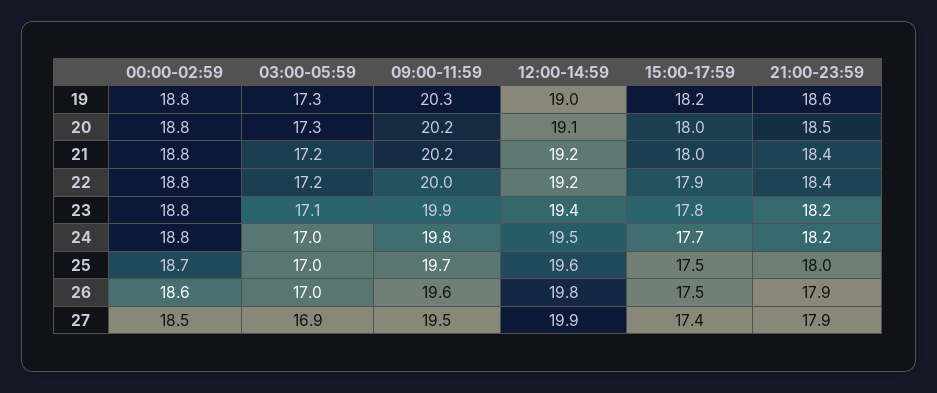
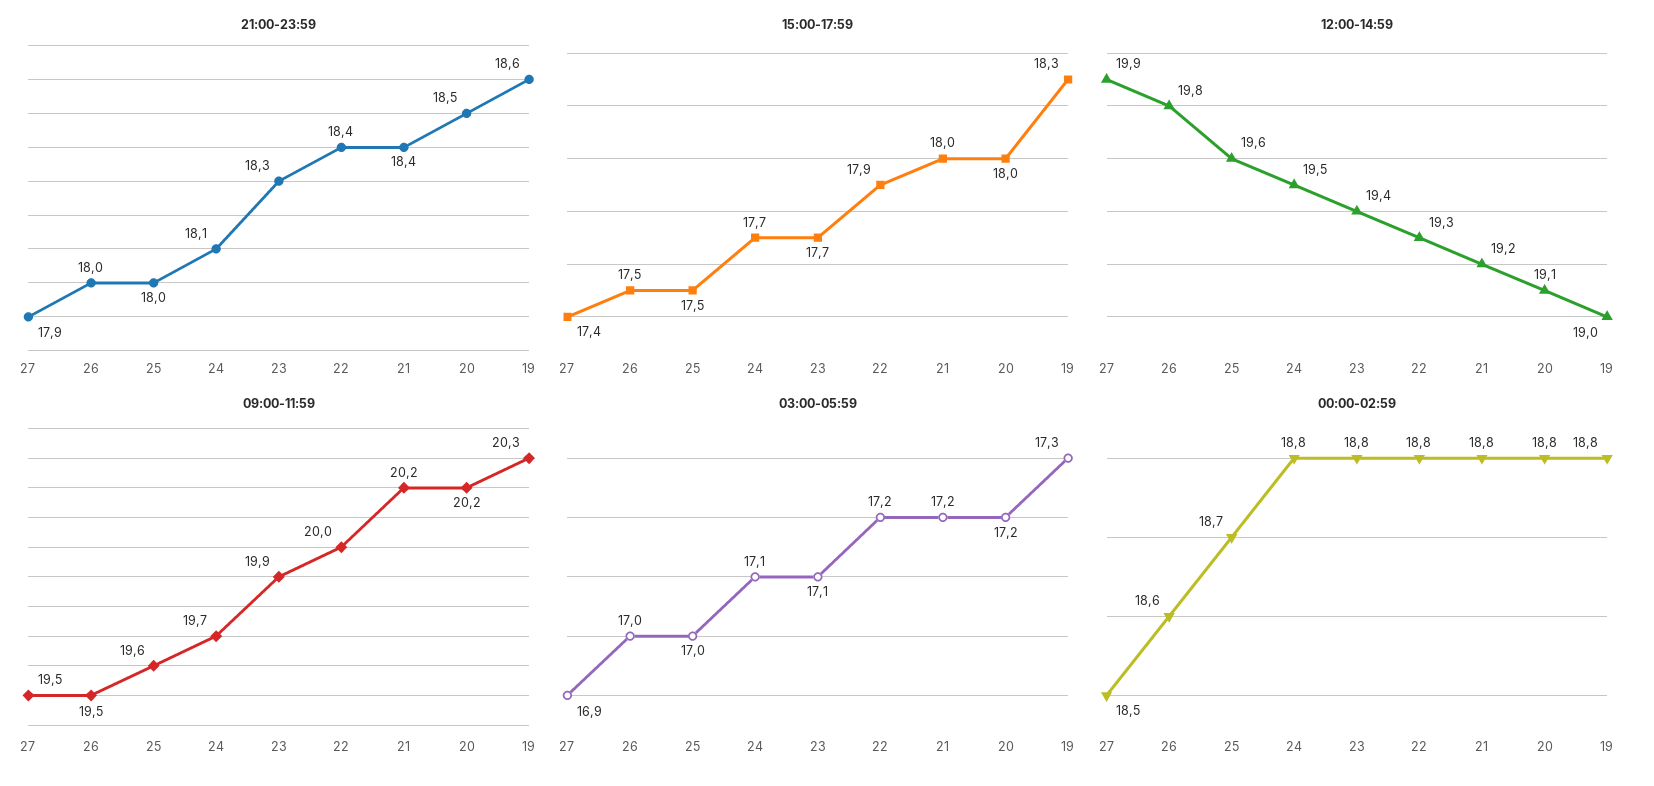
15:00-17:59, 19: 18.2 -> 18.3
03:00-05:59, 20: 17.3 -> 17.2
12:00-14:59, 22: 19.2 -> 19.3
15:00-17:59, 23: 17.8 -> 17.7
21:00-23:59, 23: 18.2 -> 18.3
03:00-05:59, 24: 17 -> 17.1
09:00-11:59, 24: 19.8 -> 19.7
21:00-23:59, 24: 18.2 -> 18.1
09:00-11:59, 25: 19.7 -> 19.6
09:00-11:59, 26: 19.6 -> 19.5
21:00-23:59, 26: 17.9 -> 18

